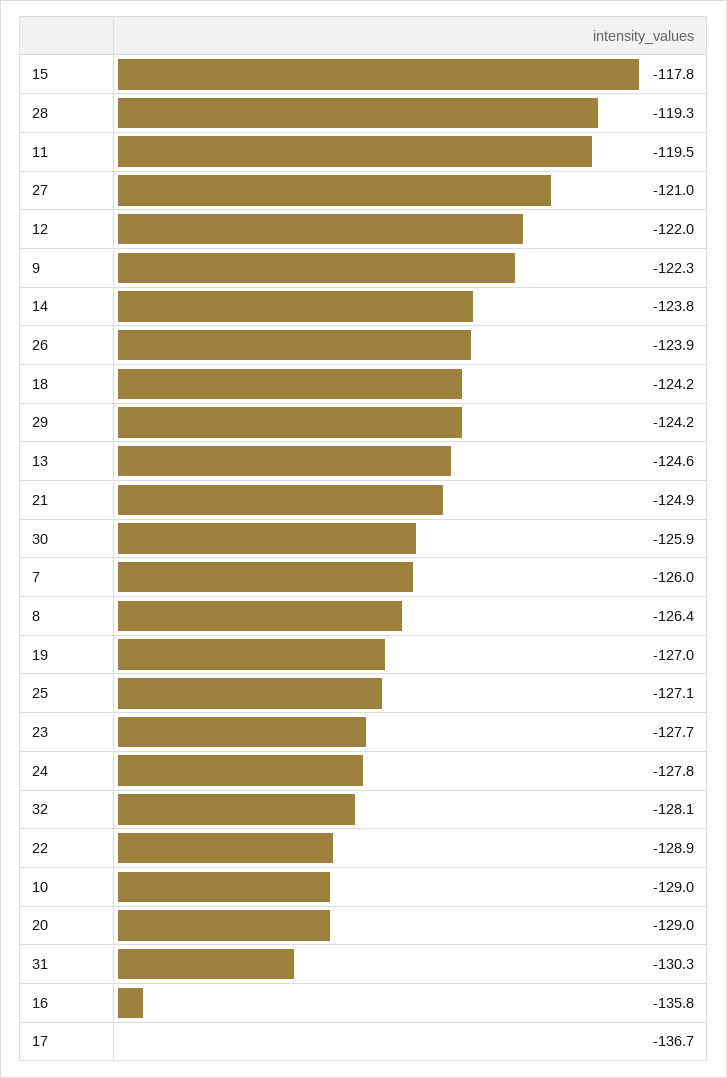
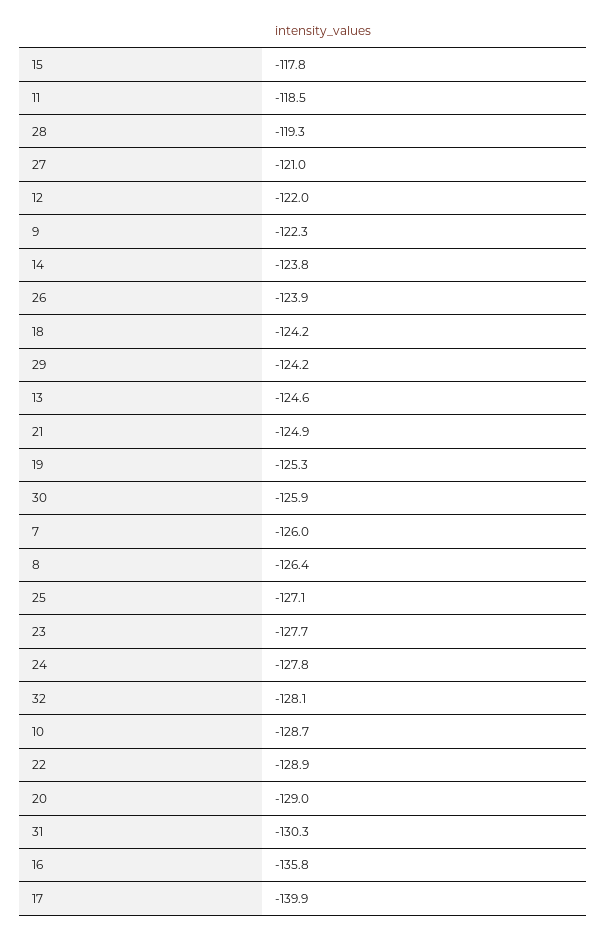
11: -119.5 -> -118.5
19: -127 -> -125.3
10: -129 -> -128.7
17: -136.7 -> -139.9

